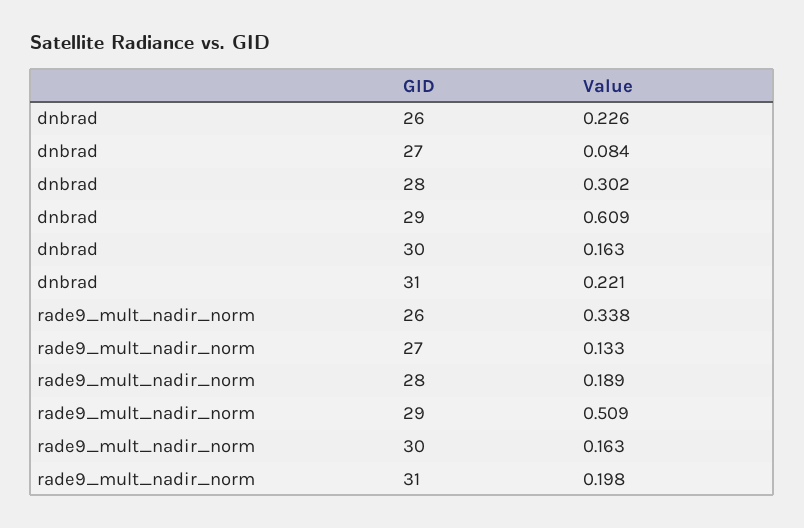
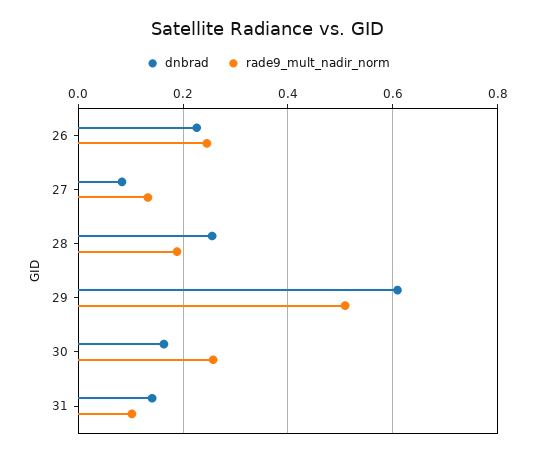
dnbrad, 28: 0.302 -> 0.26
dnbrad, 31: 0.221 -> 0.14
rade9_mult_nadir_norm, 26: 0.338 -> 0.24
rade9_mult_nadir_norm, 30: 0.163 -> 0.26
rade9_mult_nadir_norm, 31: 0.198 -> 0.1

